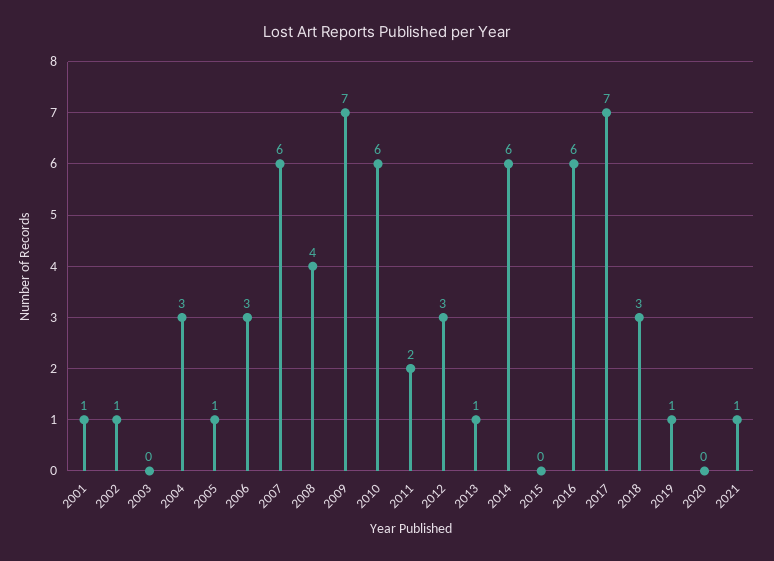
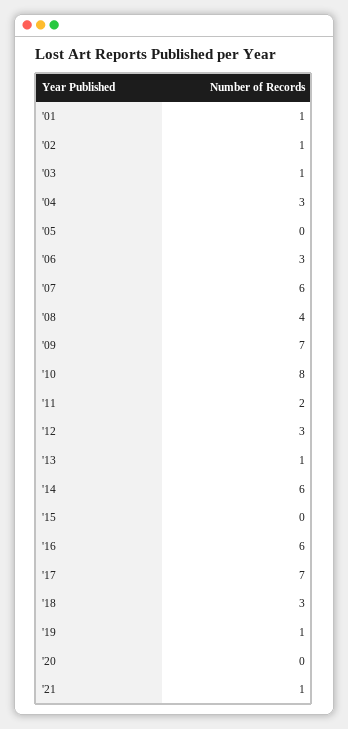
2003: 0 -> 1
2005: 1 -> 0
2010: 6 -> 8

